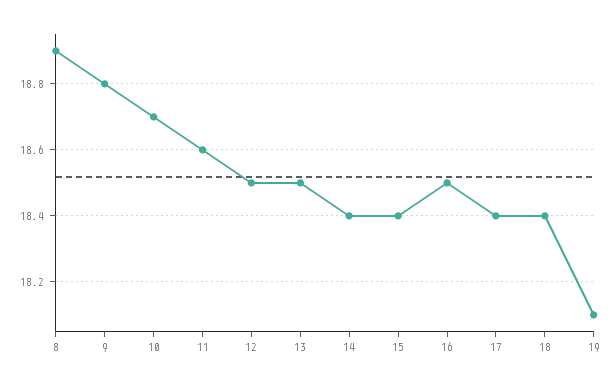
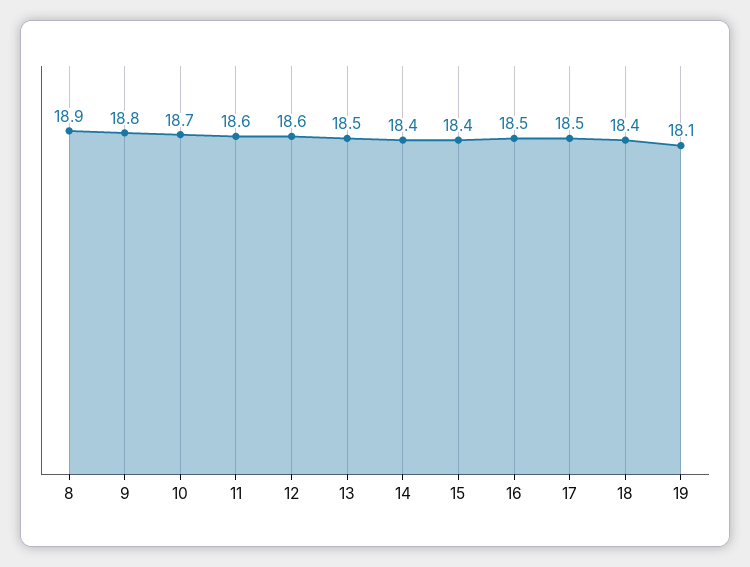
12: 18.5 -> 18.6
17: 18.4 -> 18.5

